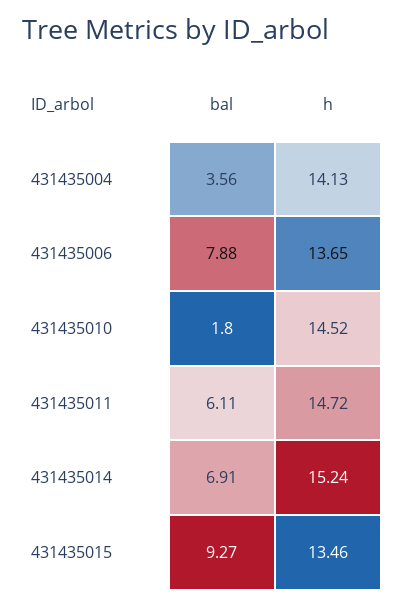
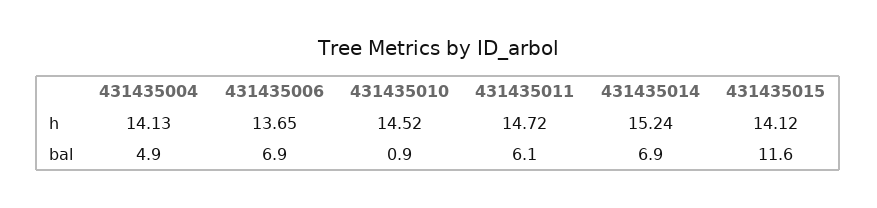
bal, 431435004: 3.56 -> 4.9
bal, 431435006: 7.88 -> 6.9
bal, 431435010: 1.8 -> 0.9
bal, 431435015: 9.27 -> 11.6
h, 431435015: 13.46 -> 14.12

